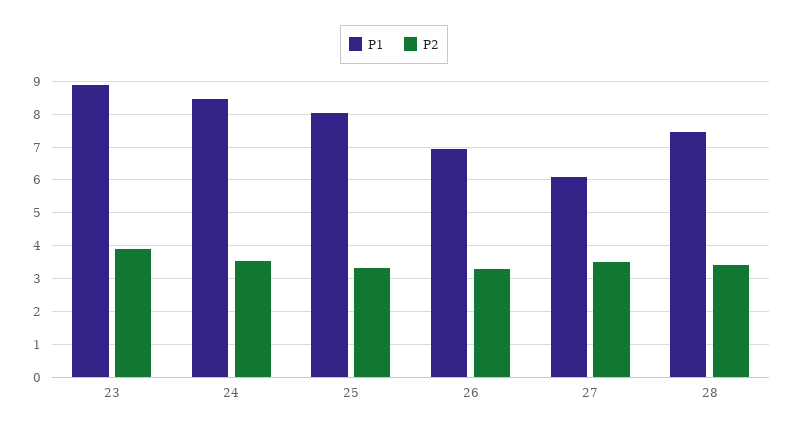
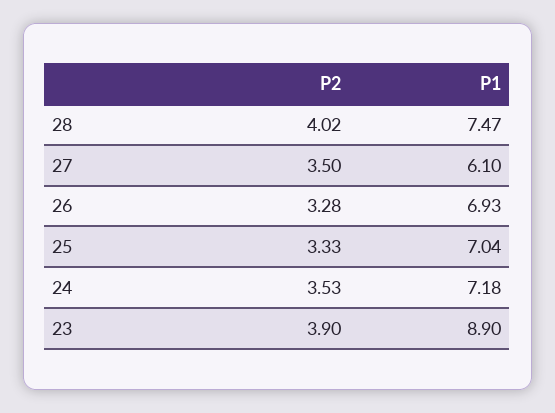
P1, 24: 8.4 -> 7.18
P1, 25: 8 -> 7.04
P2, 28: 3.4 -> 4.02

